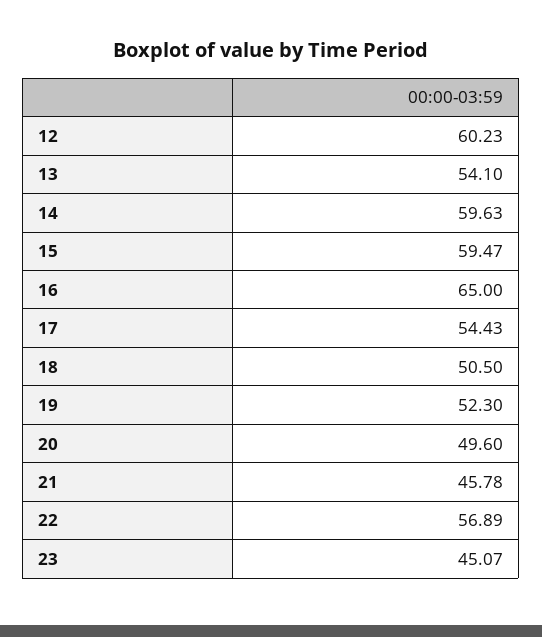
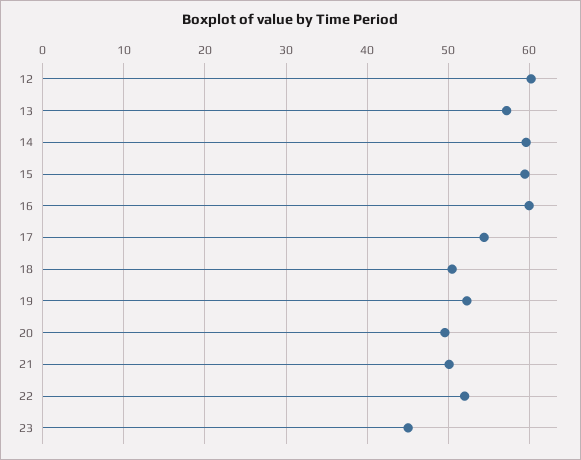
13: 54.1 -> 57
16: 65 -> 60
21: 45.78 -> 50
22: 56.89 -> 52

